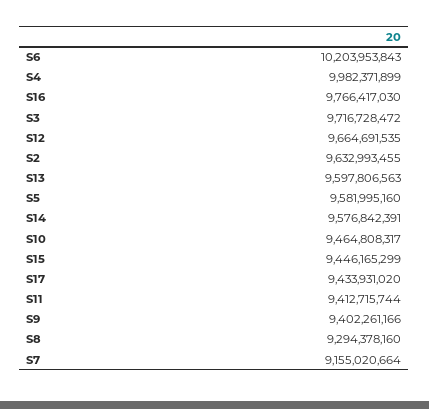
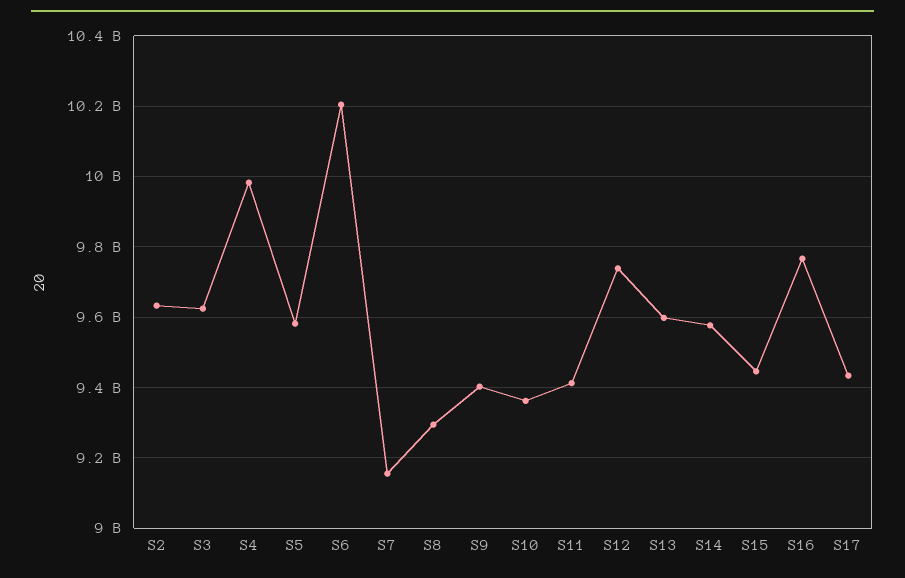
S3: 9716728472 -> 9620000000
S12: 9664691535 -> 9740000000
S10: 9464808317 -> 9360000000

